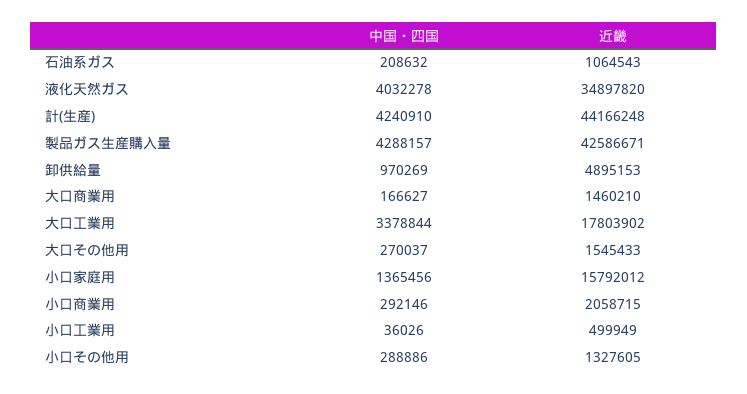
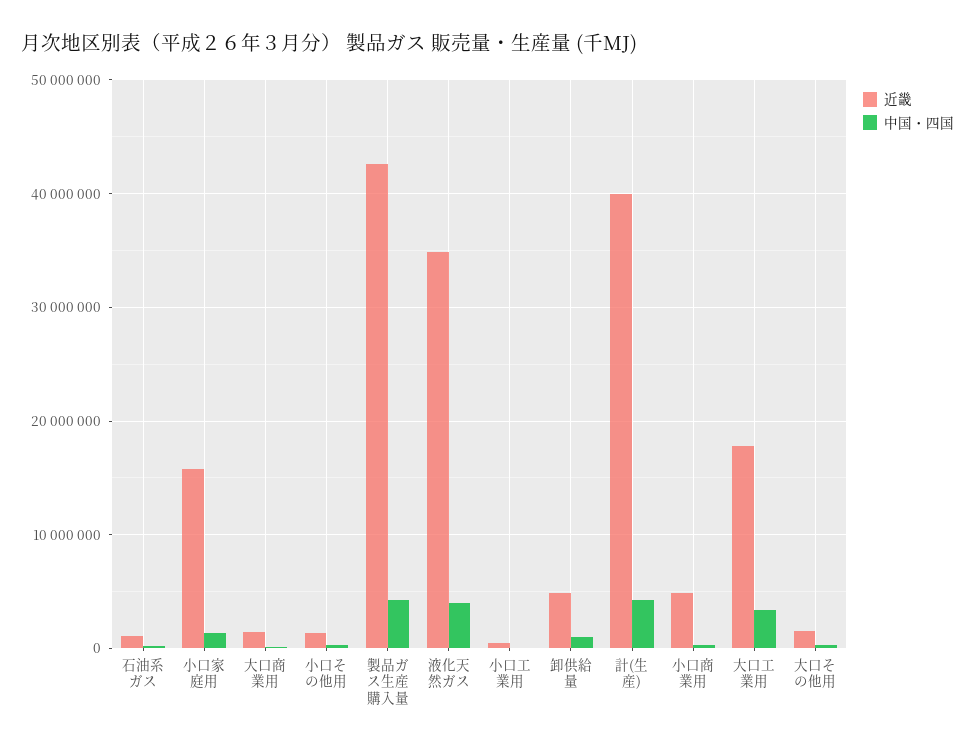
近畿, 計(生産): 44166248 -> 40000000
近畿, 小口商業用: 2058715 -> 5000000

